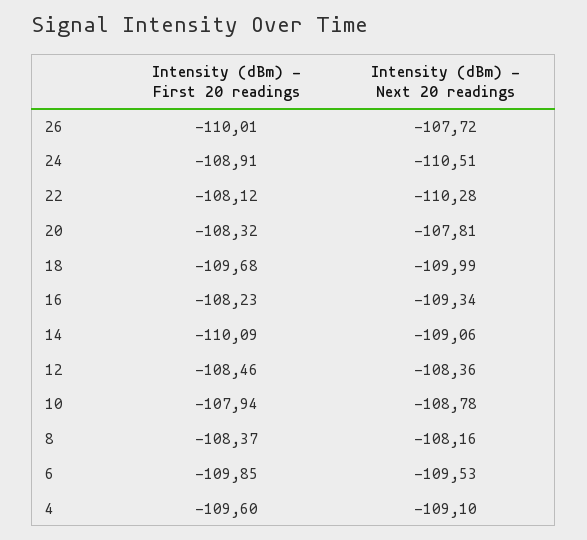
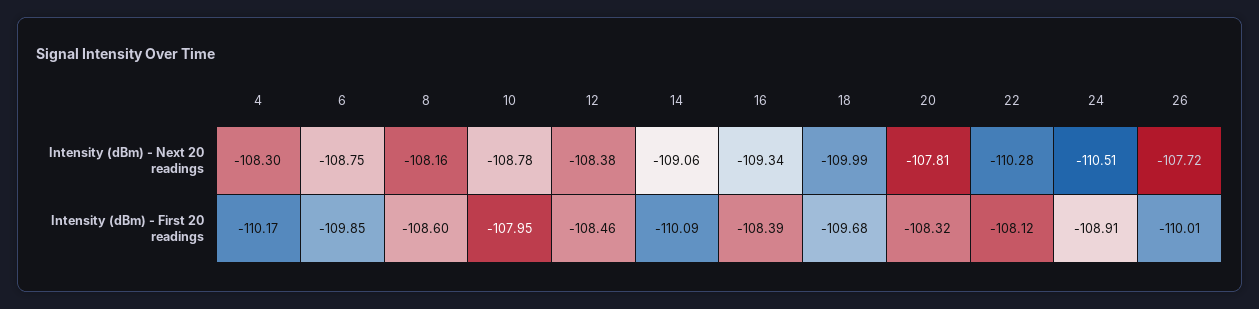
Intensity (dBm) - First 20 readings, 16: -108.23 -> -108.39
Intensity (dBm) - Next 20 readings, 12: -108.36 -> -108.38
Intensity (dBm) - First 20 readings, 10: -107.94 -> -107.95
Intensity (dBm) - First 20 readings, 8: -108.37 -> -108.6
Intensity (dBm) - Next 20 readings, 6: -109.53 -> -108.75
Intensity (dBm) - First 20 readings, 4: -109.6 -> -110.17
Intensity (dBm) - Next 20 readings, 4: -109.1 -> -108.3

